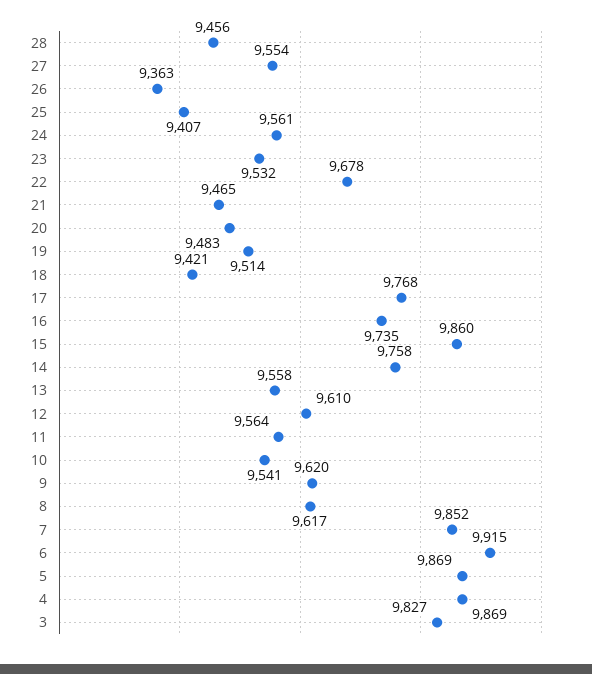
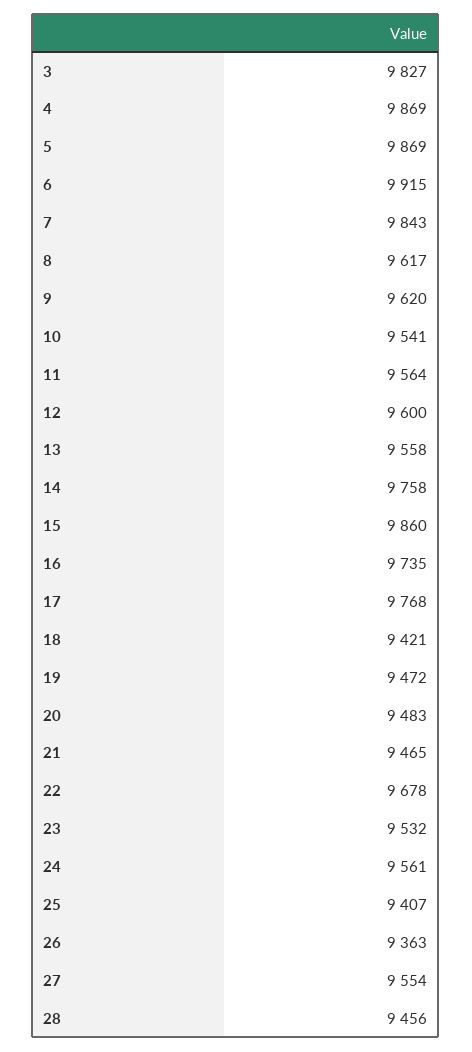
19: 9514 -> 9472
12: 9610 -> 9600
7: 9852 -> 9843

